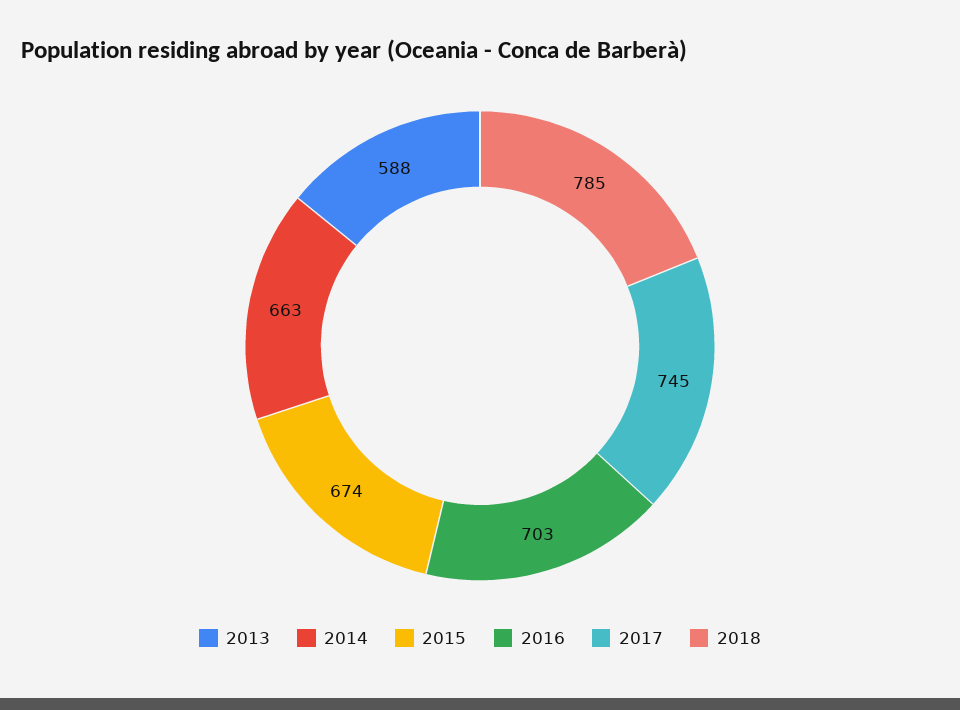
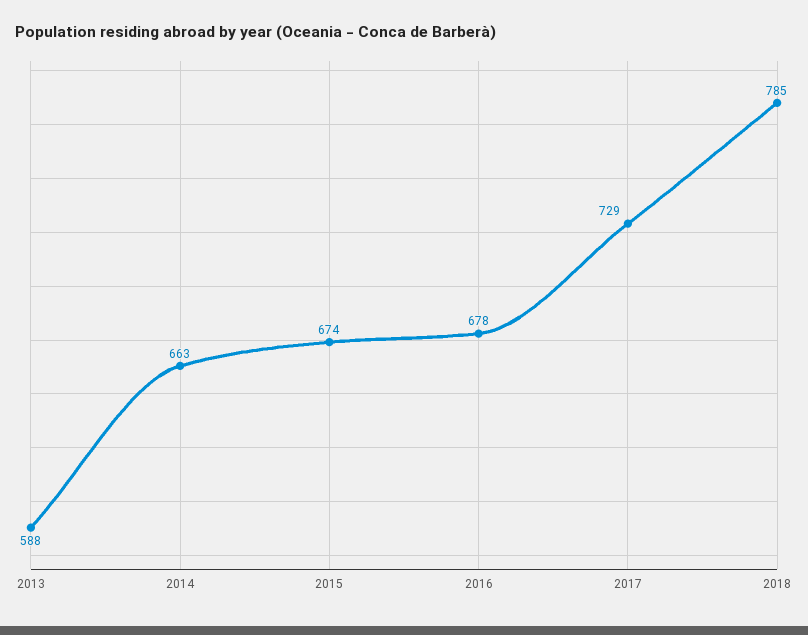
2016: 703 -> 678
2017: 745 -> 729

